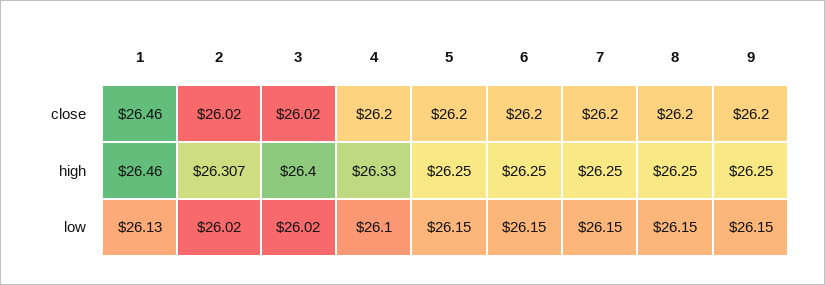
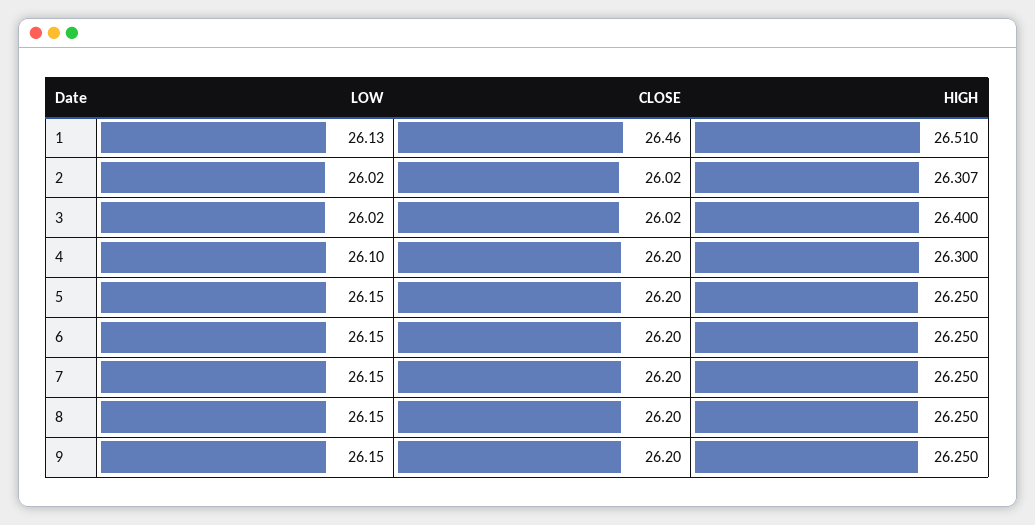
1, high: 26.46 -> 26.51
4, high: 26.33 -> 26.3

